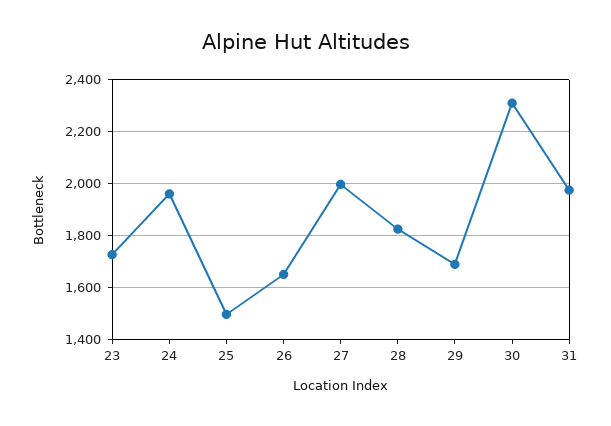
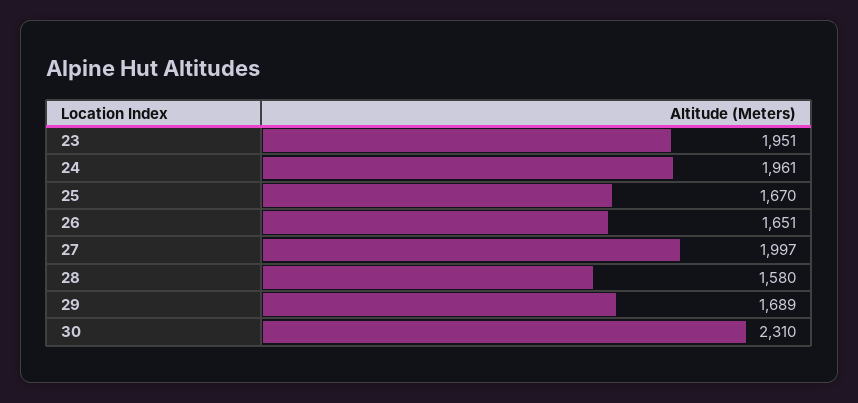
23: 1725 -> 1951
25: 1500 -> 1670
28: 1825 -> 1580
31: 1975 -> none

